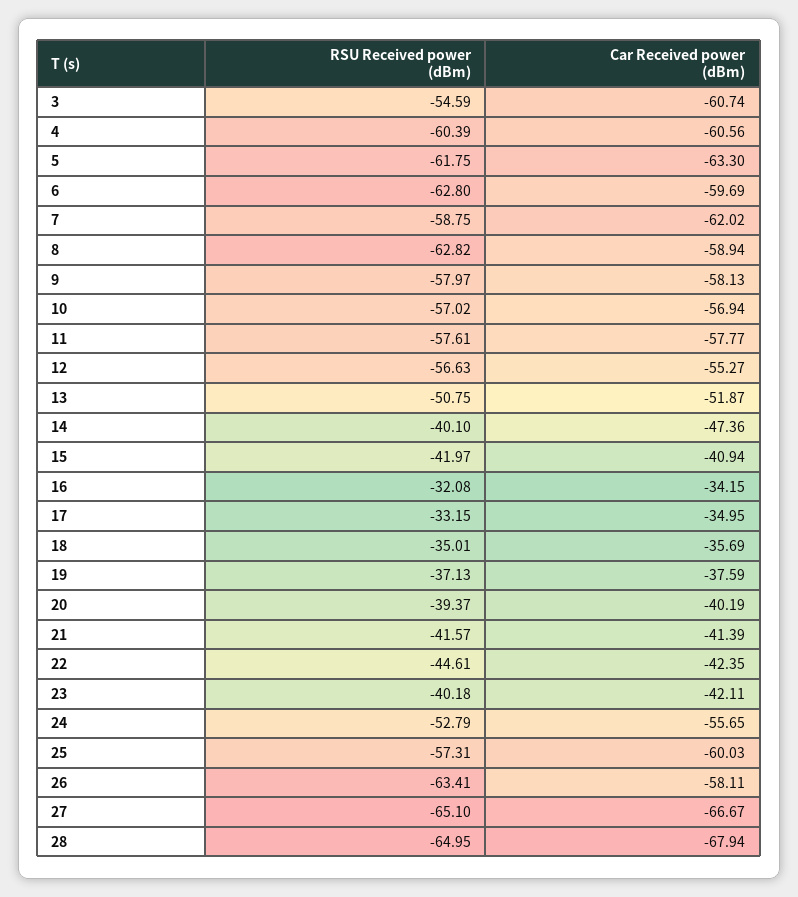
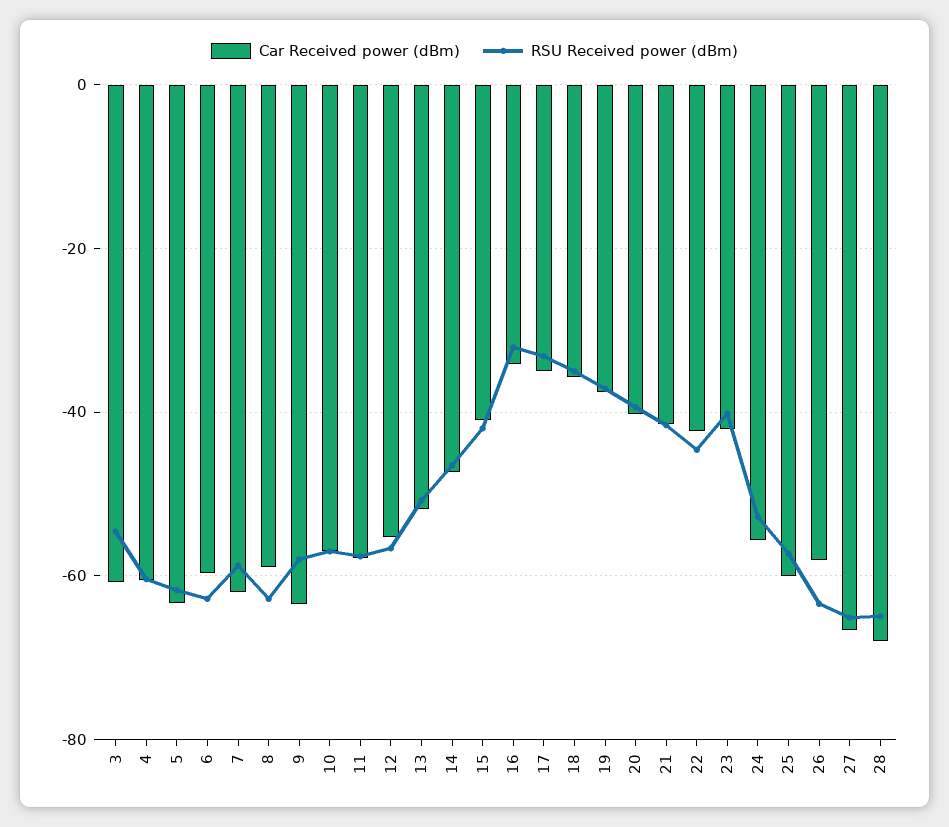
Car Received power (dBm), 9: -58.13 -> -64
RSU Received power (dBm), 14: -40.1 -> -46

